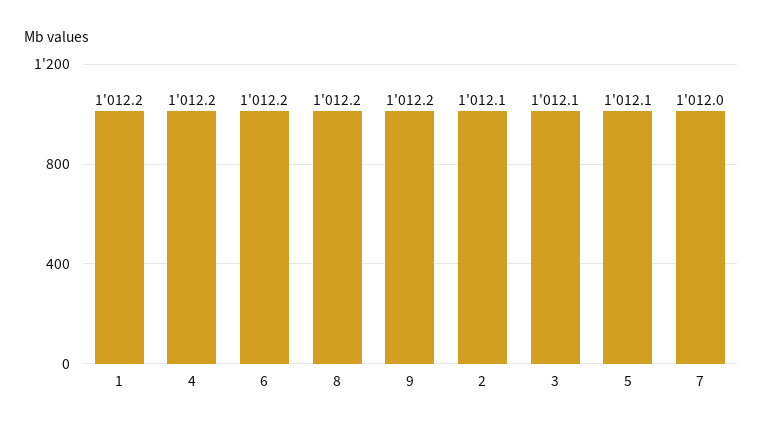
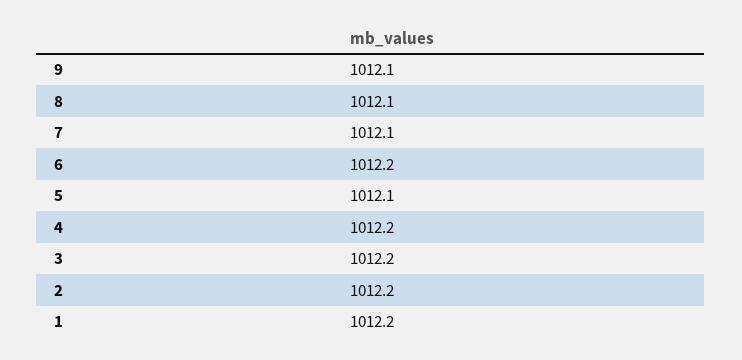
8: 1012.2 -> 1012.1
9: 1012.2 -> 1012.1
2: 1012.1 -> 1012.2
3: 1012.1 -> 1012.2
7: 1012 -> 1012.1

